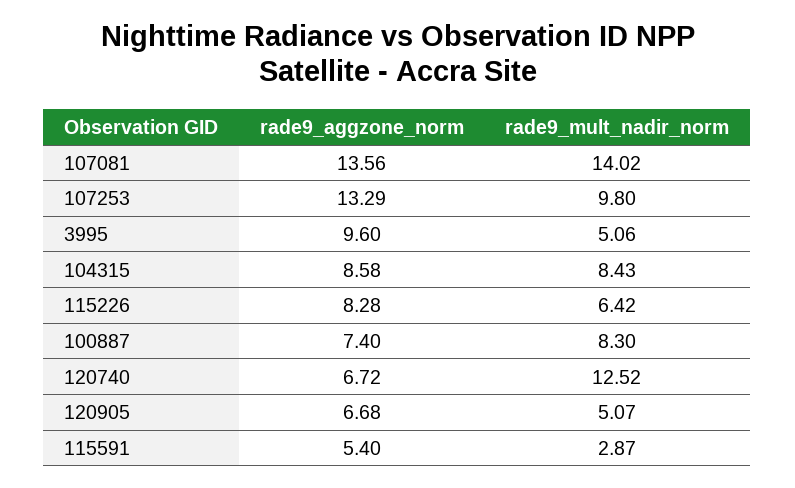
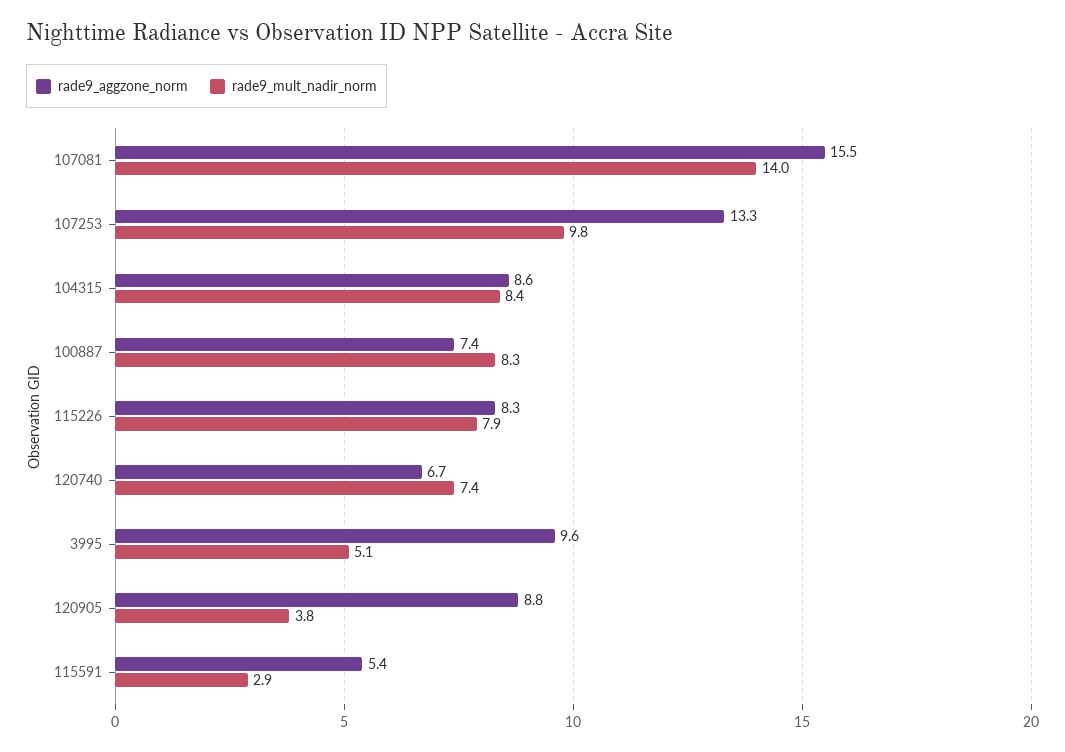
rade9_aggzone_norm, 107081: 13.56 -> 15.5
rade9_mult_nadir_norm, 115226: 6.42 -> 7.9
rade9_mult_nadir_norm, 120740: 12.52 -> 7.4
rade9_aggzone_norm, 120905: 6.68 -> 8.8
rade9_mult_nadir_norm, 120905: 5.07 -> 3.8

